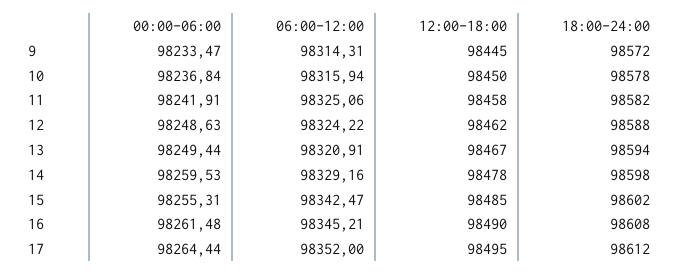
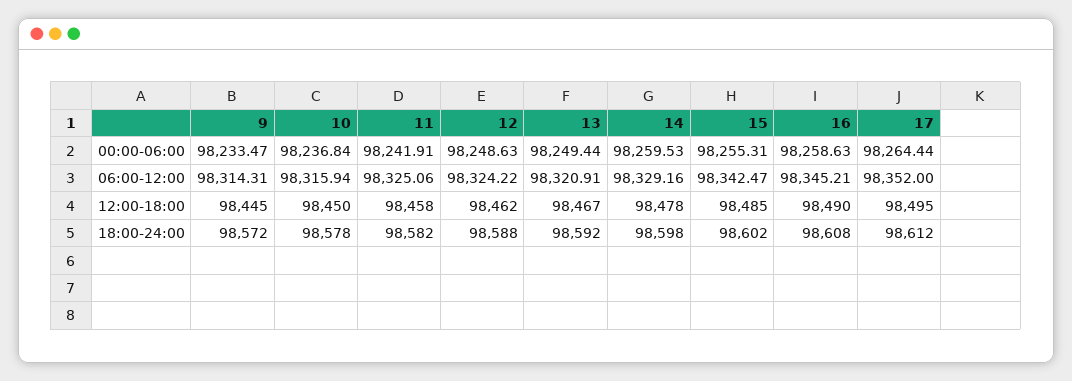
18:00-24:00, 13: 98594 -> 98592
00:00-06:00, 16: 98261.48 -> 98258.63

